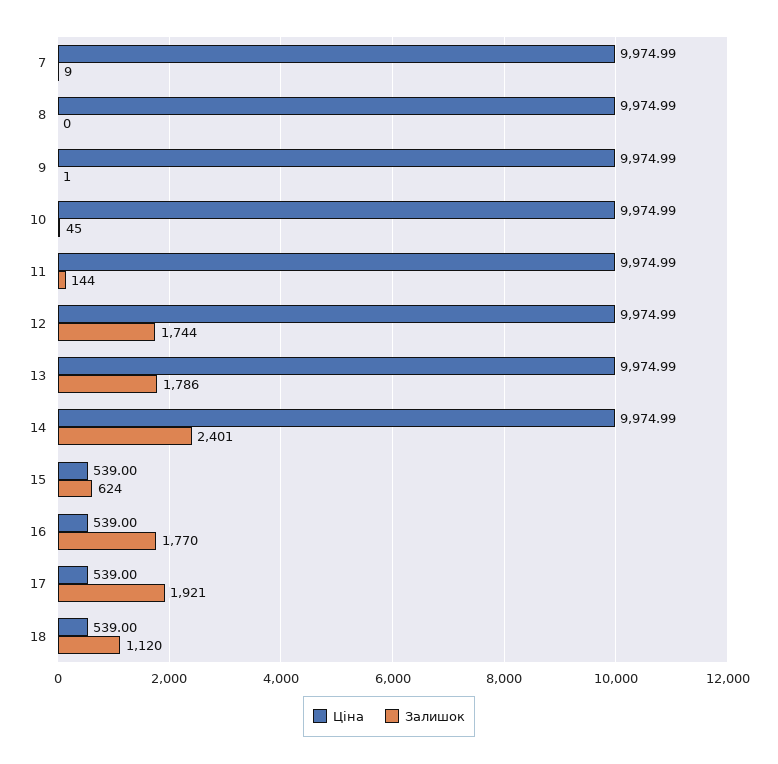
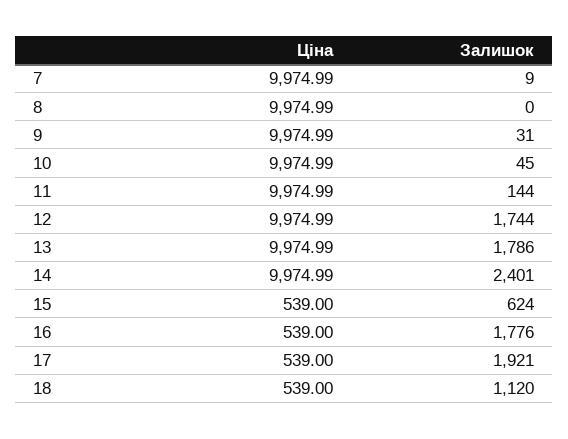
Залишок, 9: 1 -> 31
Залишок, 16: 1770 -> 1776

